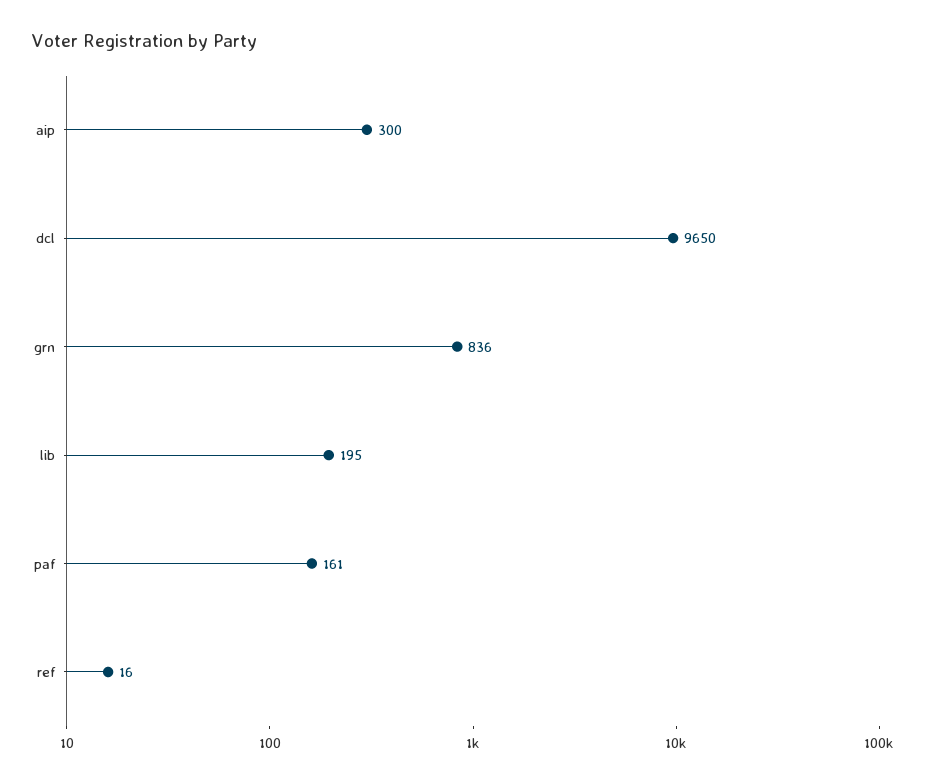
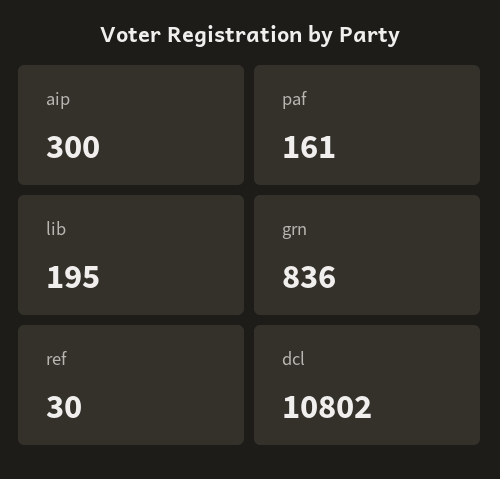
dcl: 9650 -> 10802
ref: 16 -> 30

